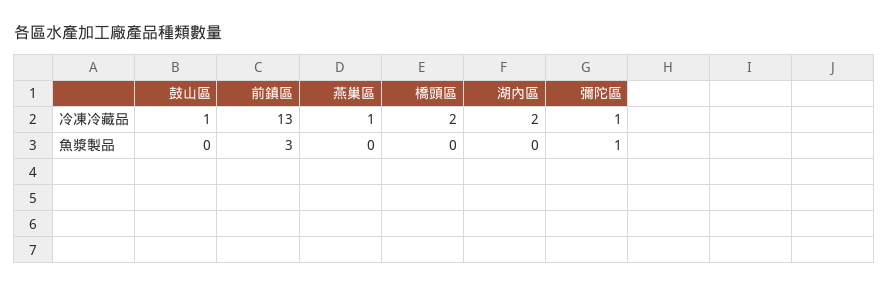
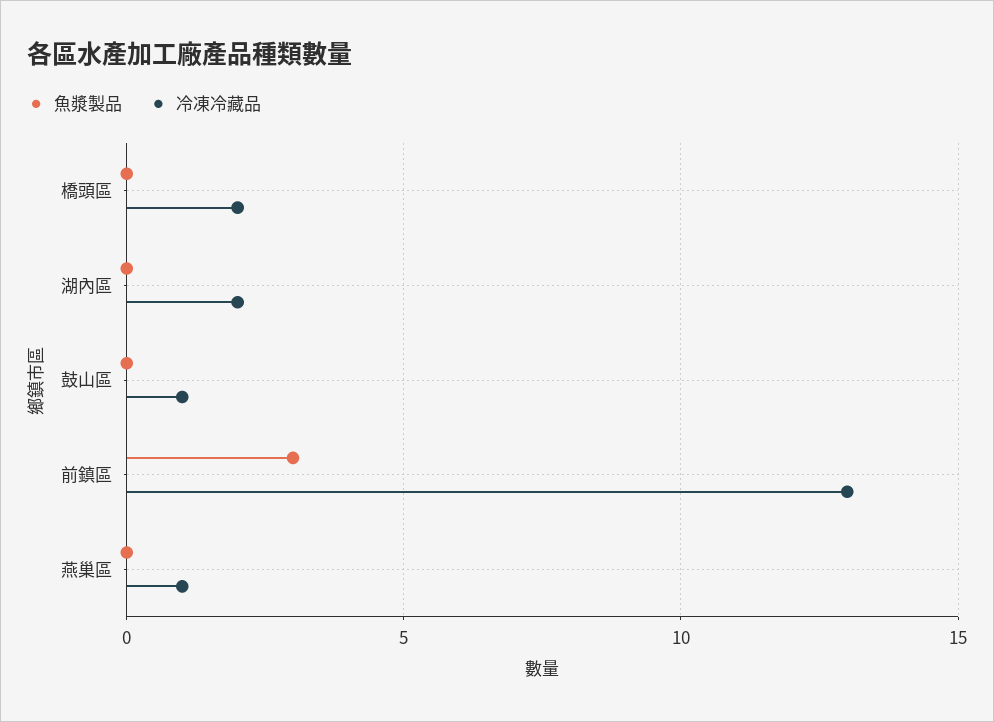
冷凍冷藏品, 彌陀區: 1 -> none
魚漿製品, 彌陀區: 1 -> none

